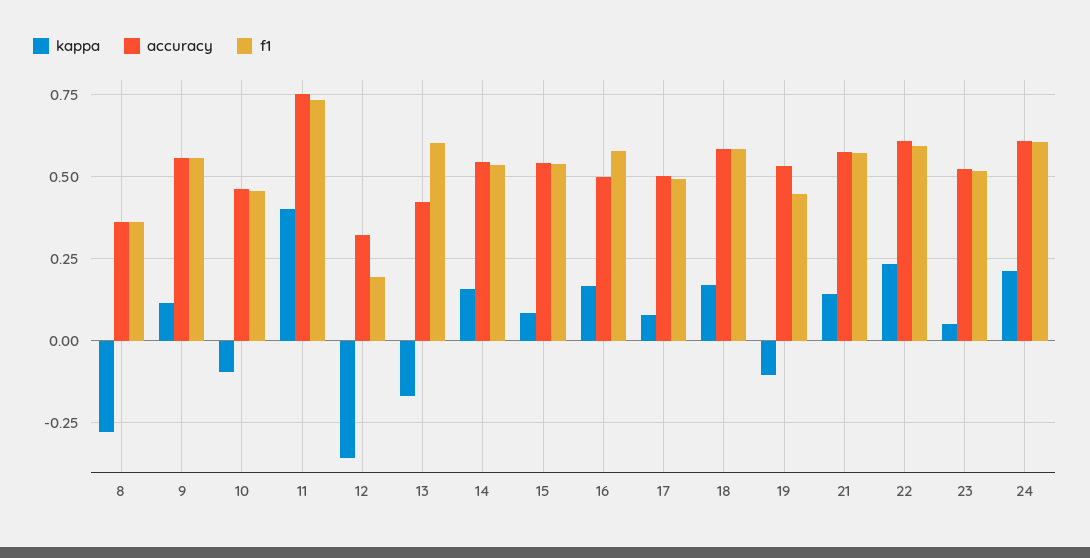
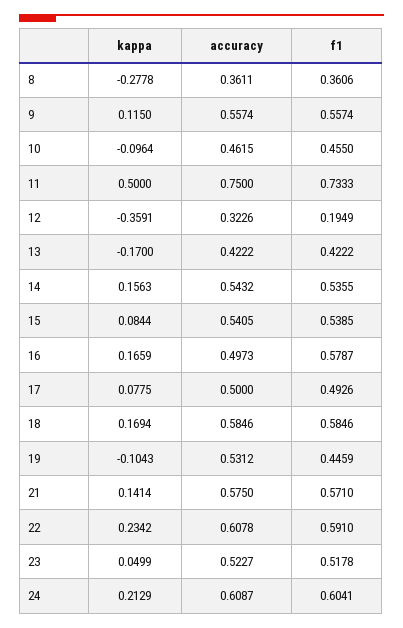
kappa, 11: 0.4 -> 0.5
f1, 13: 0.6 -> 0.4222

